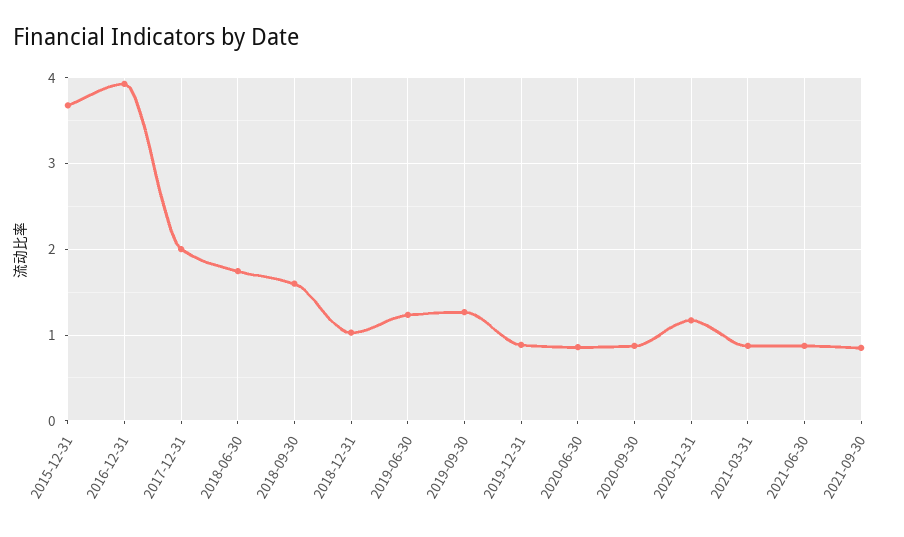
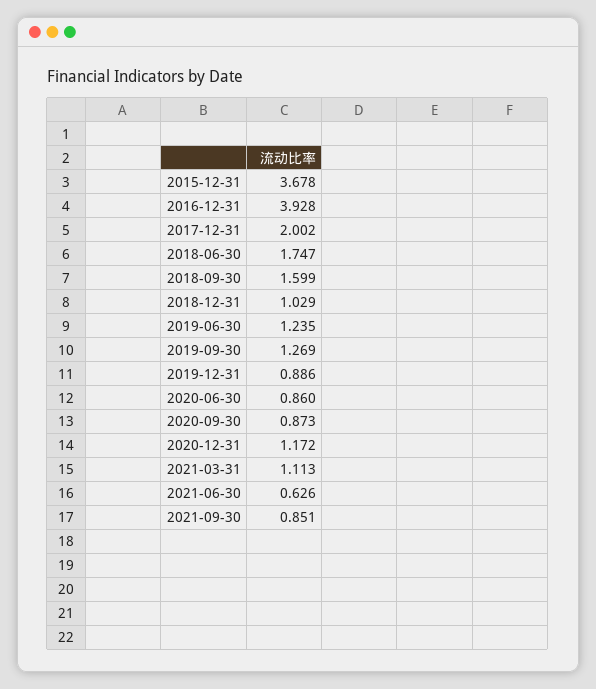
2021-03-31: 0.9 -> 1.113
2021-06-30: 0.9 -> 0.626

